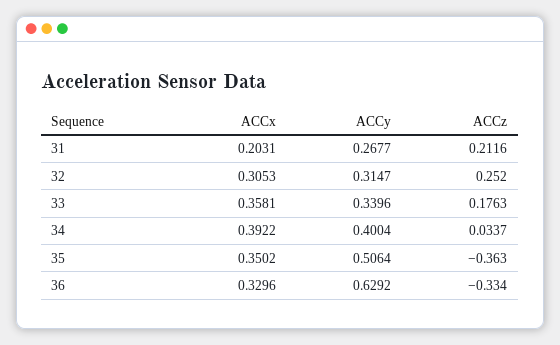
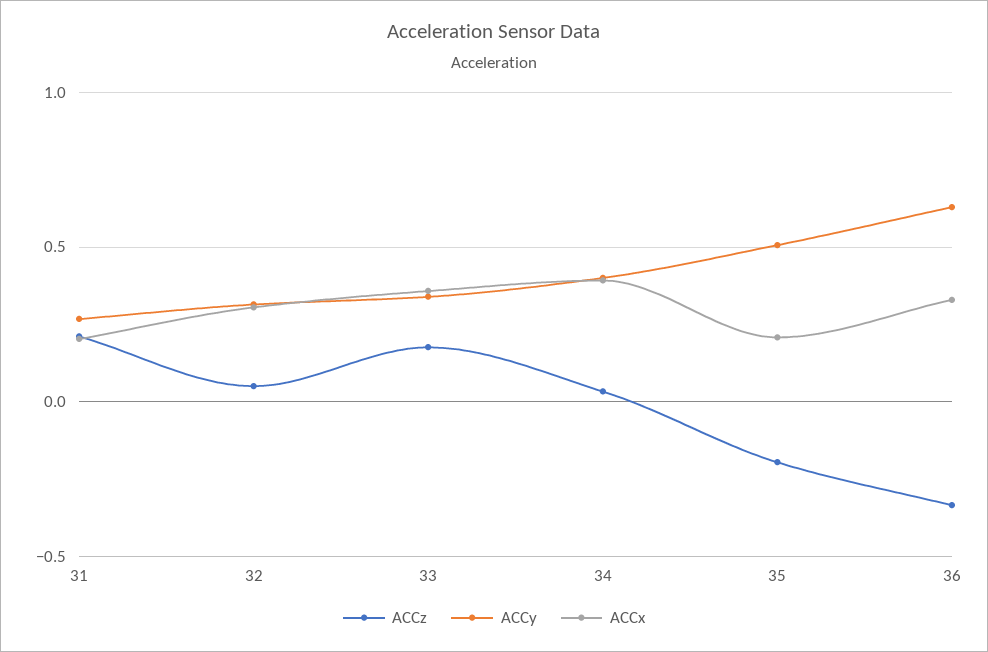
ACCz, 32: 0.252 -> 0.05
ACCx, 35: 0.3502 -> 0.2
ACCz, 35: -0.363 -> -0.2

